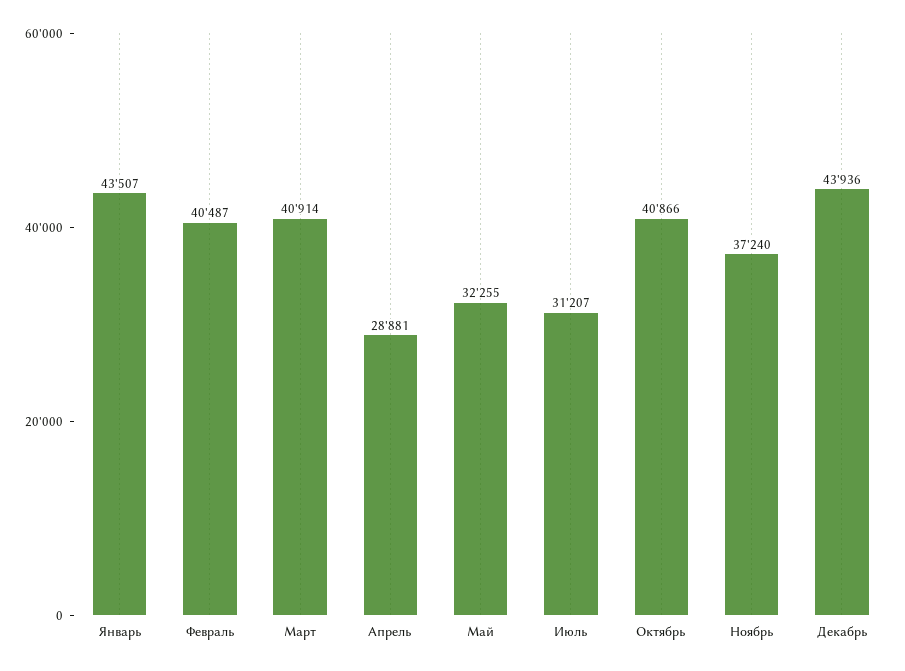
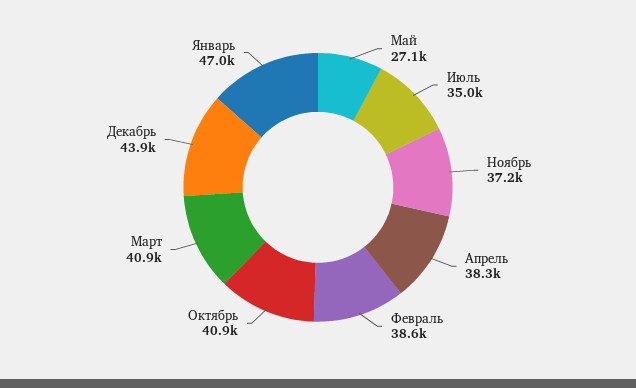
Январь: 43507 -> 47000
Февраль: 40487 -> 38600
Апрель: 28881 -> 38300
Май: 32255 -> 27100
Июль: 31207 -> 35000

